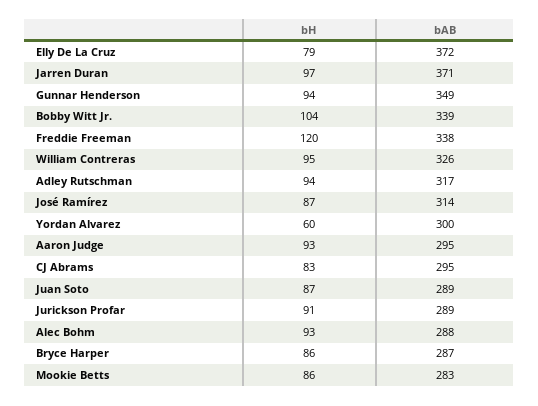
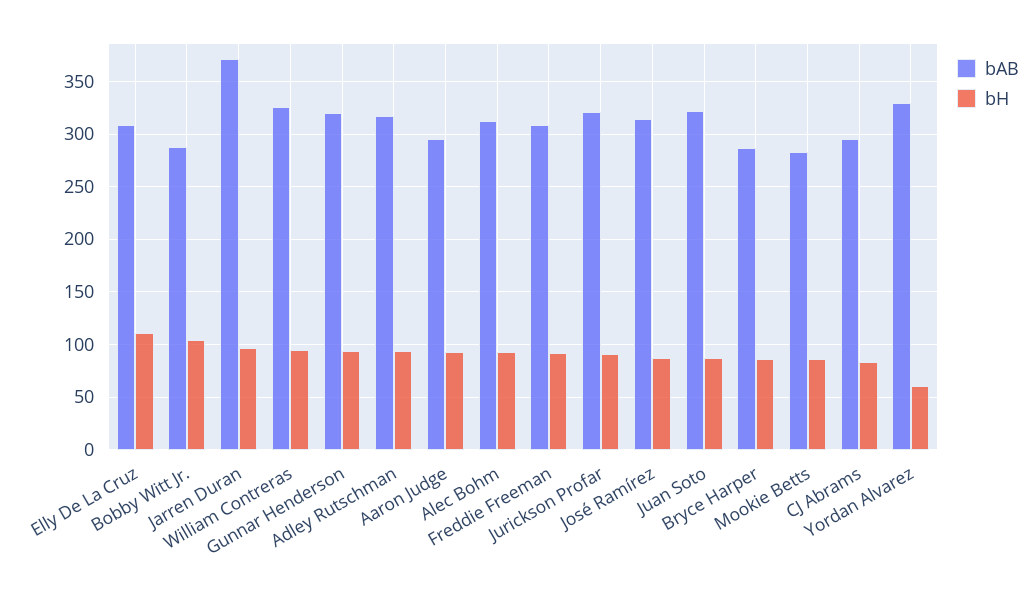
bH, Elly De La Cruz: 79 -> 110
bAB, Elly De La Cruz: 372 -> 310
bAB, Gunnar Henderson: 349 -> 320
bAB, Bobby Witt Jr.: 339 -> 290
bH, Freddie Freeman: 120 -> 90
bAB, Freddie Freeman: 338 -> 310
bAB, Yordan Alvarez: 300 -> 330
bAB, Juan Soto: 289 -> 320
bAB, Jurickson Profar: 289 -> 320
bAB, Alec Bohm: 288 -> 310

